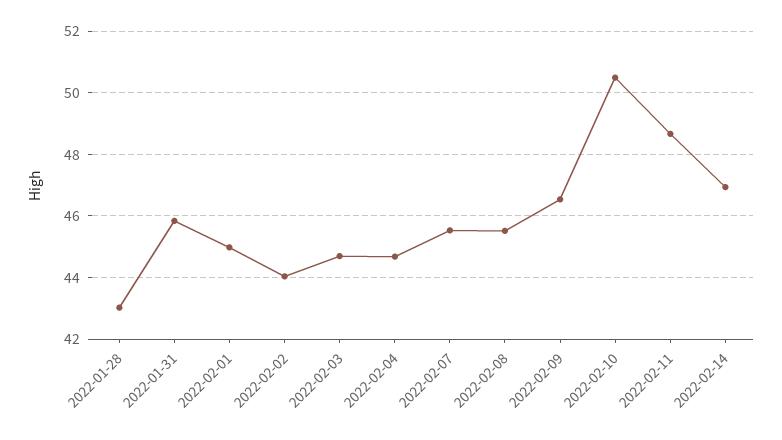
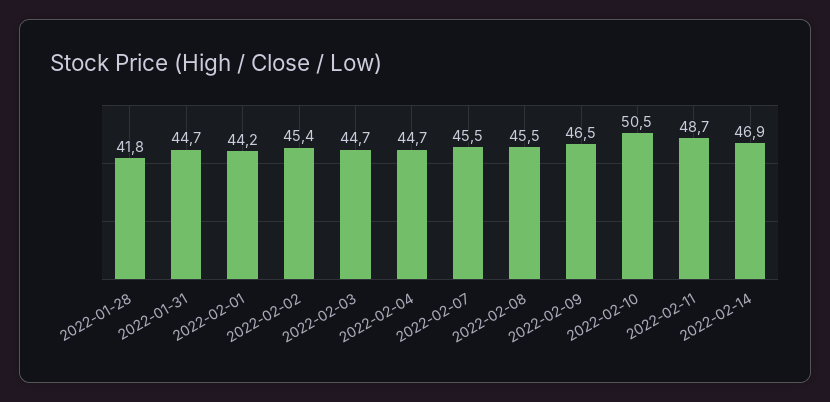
2022-01-28: 43 -> 41.8
2022-01-31: 45.8 -> 44.7
2022-02-01: 45 -> 44.2
2022-02-02: 44 -> 45.4

